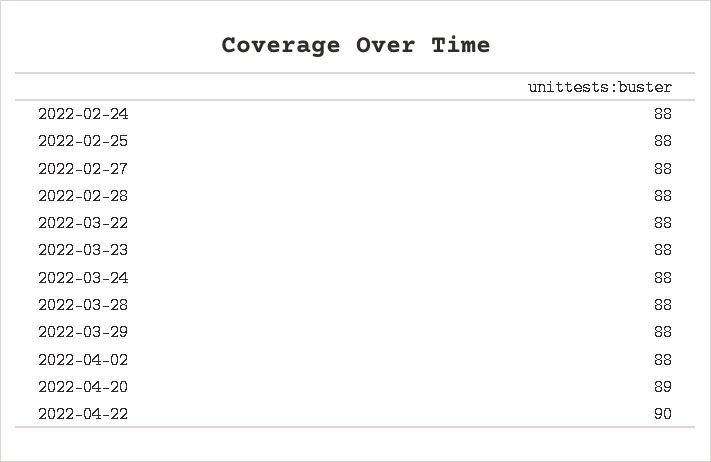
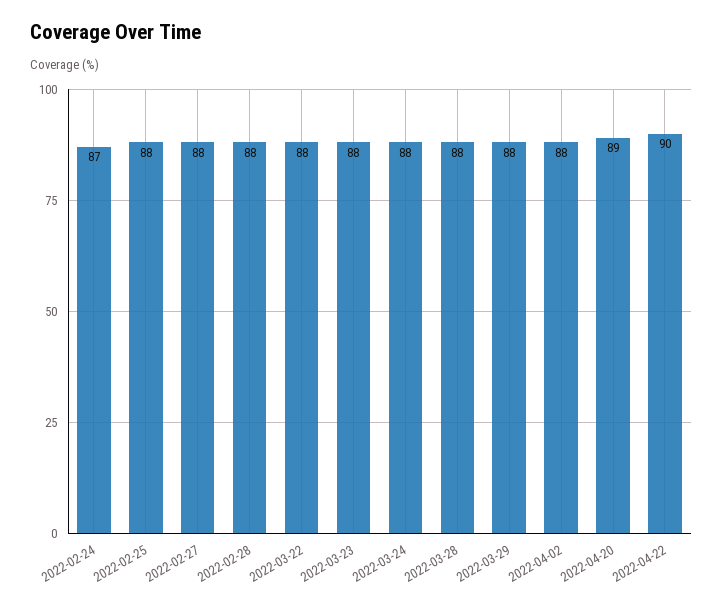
2022-02-24: 88 -> 87

